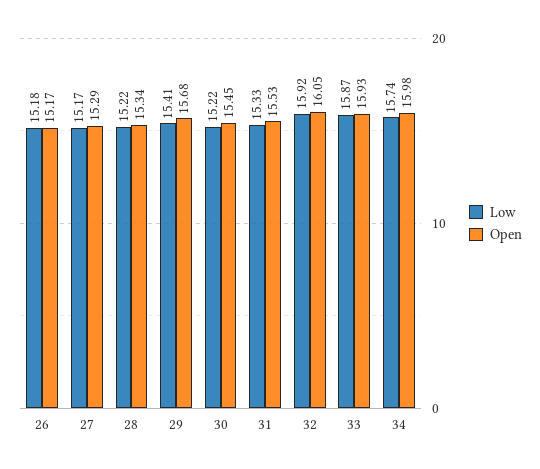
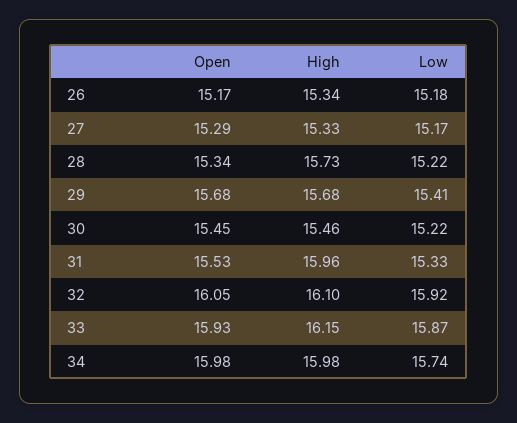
High, 26: none -> 15.34
High, 27: none -> 15.33
High, 28: none -> 15.73
High, 29: none -> 15.68
High, 30: none -> 15.46
High, 31: none -> 15.96
High, 32: none -> 16.1
High, 33: none -> 16.15
High, 34: none -> 15.98

